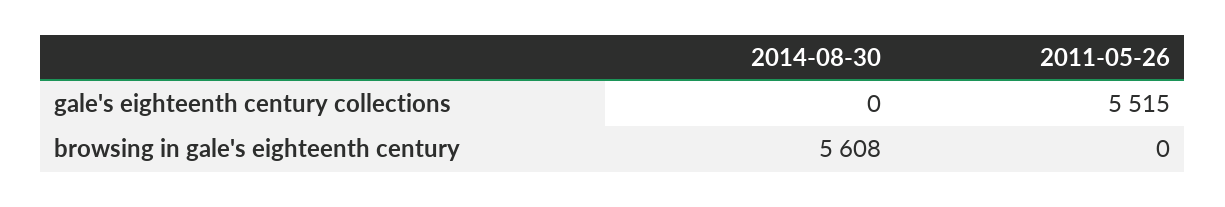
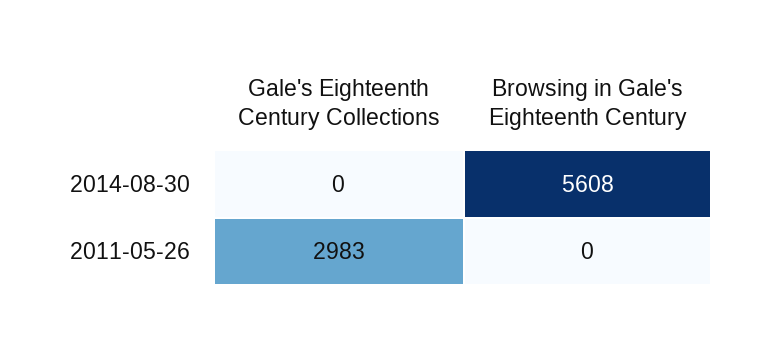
2011-05-26, gale's eighteenth century collections: 5515 -> 2983

